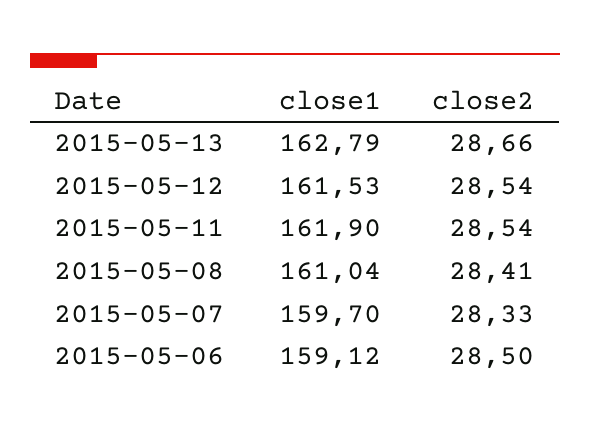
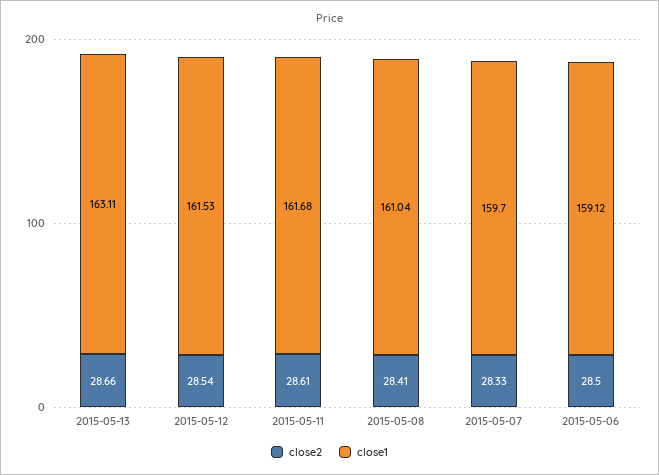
close1, 2015-05-13: 162.79 -> 163.11
close1, 2015-05-11: 161.9 -> 161.68
close2, 2015-05-11: 28.54 -> 28.61

